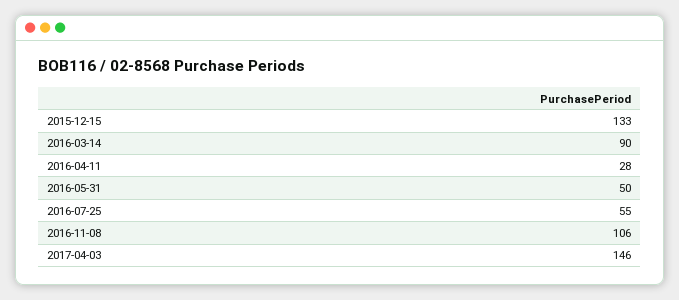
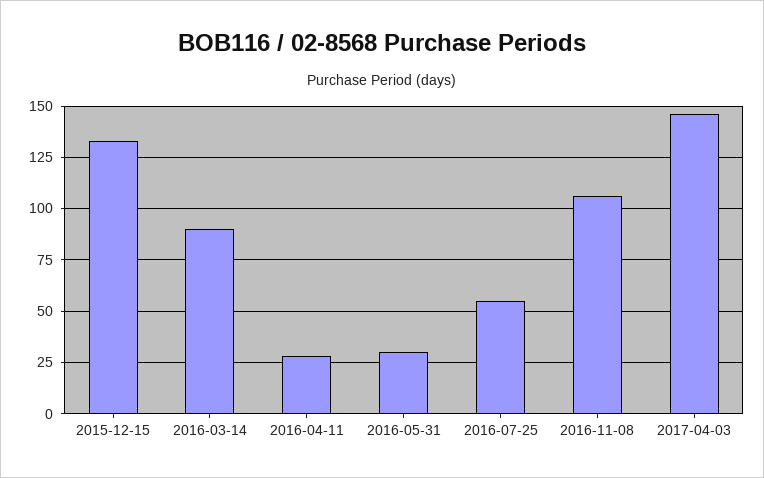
2016-05-31: 50 -> 30

